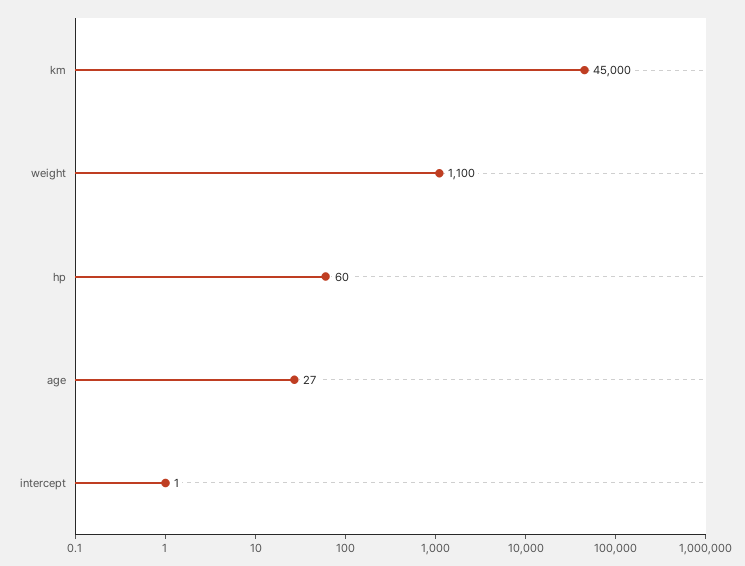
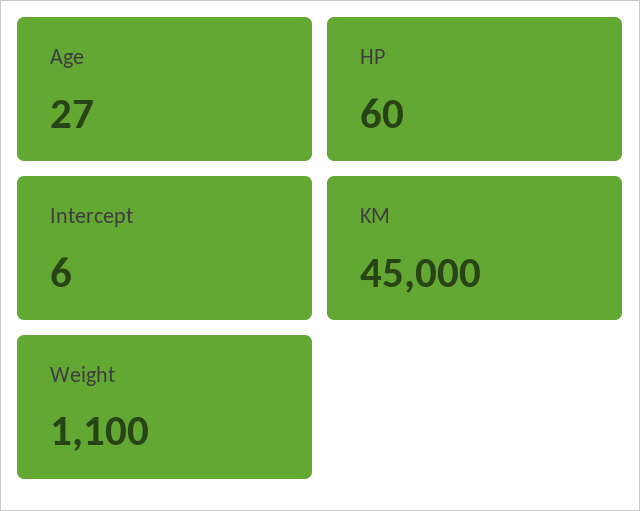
intercept: 1 -> 6

